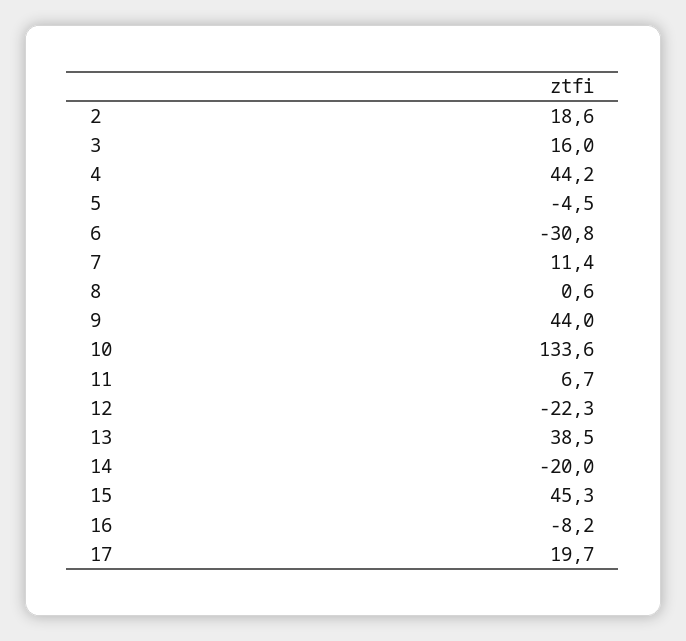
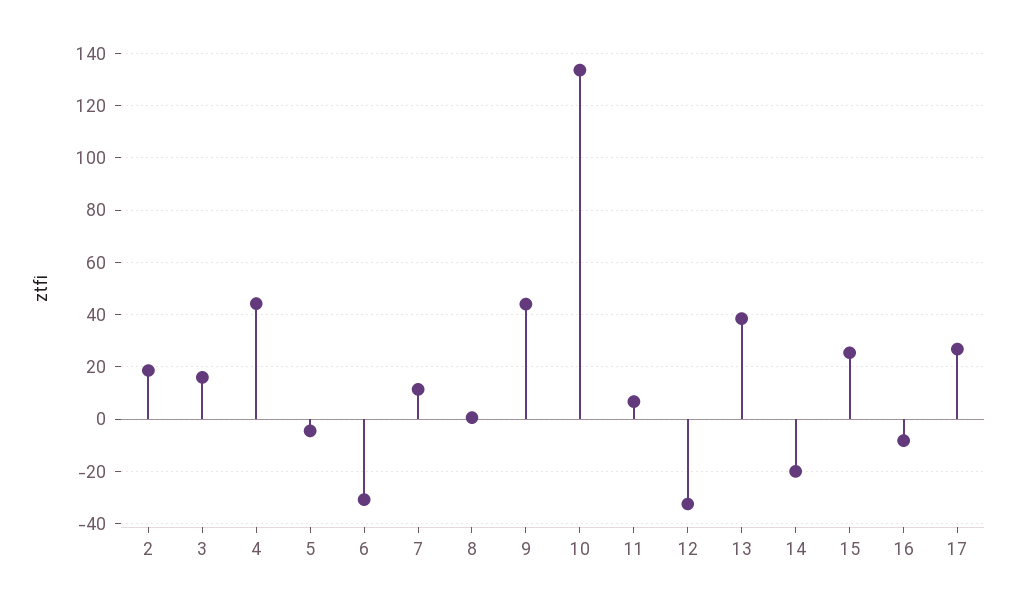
12: -22.3 -> -32.5
15: 45.3 -> 25
17: 19.7 -> 27.5

